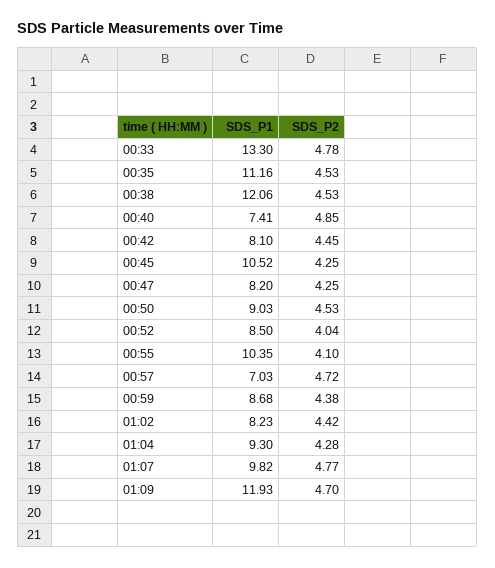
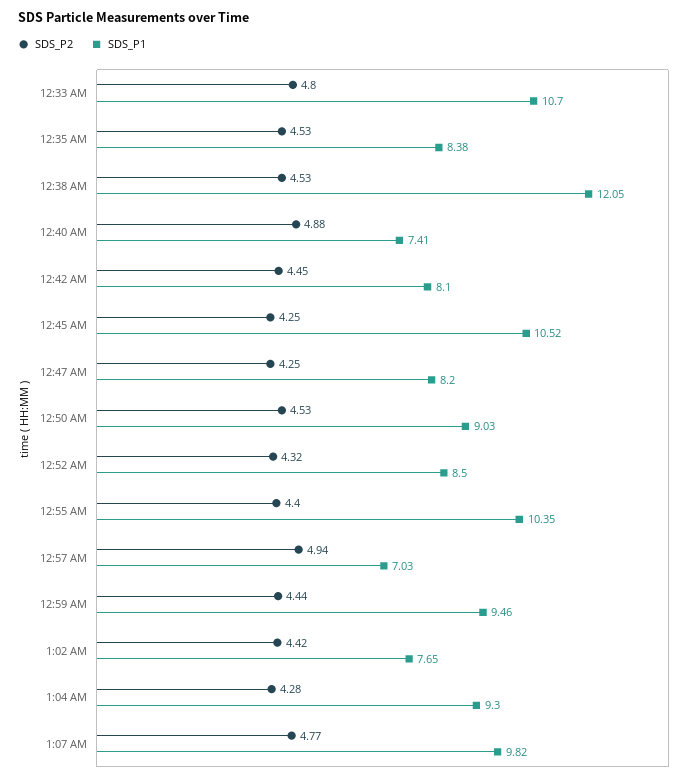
SDS_P1, 00:33: 13.3 -> 10.7
SDS_P2, 00:33: 4.78 -> 4.8
SDS_P1, 00:35: 11.16 -> 8.38
SDS_P1, 00:38: 12.06 -> 12.05
SDS_P2, 00:40: 4.85 -> 4.88
SDS_P2, 00:52: 4.04 -> 4.32
SDS_P2, 00:55: 4.1 -> 4.4
SDS_P2, 00:57: 4.72 -> 4.94
SDS_P1, 00:59: 8.68 -> 9.46
SDS_P2, 00:59: 4.38 -> 4.44
SDS_P1, 01:02: 8.23 -> 7.65
SDS_P1, 01:09: 11.93 -> none
SDS_P2, 01:09: 4.7 -> none

